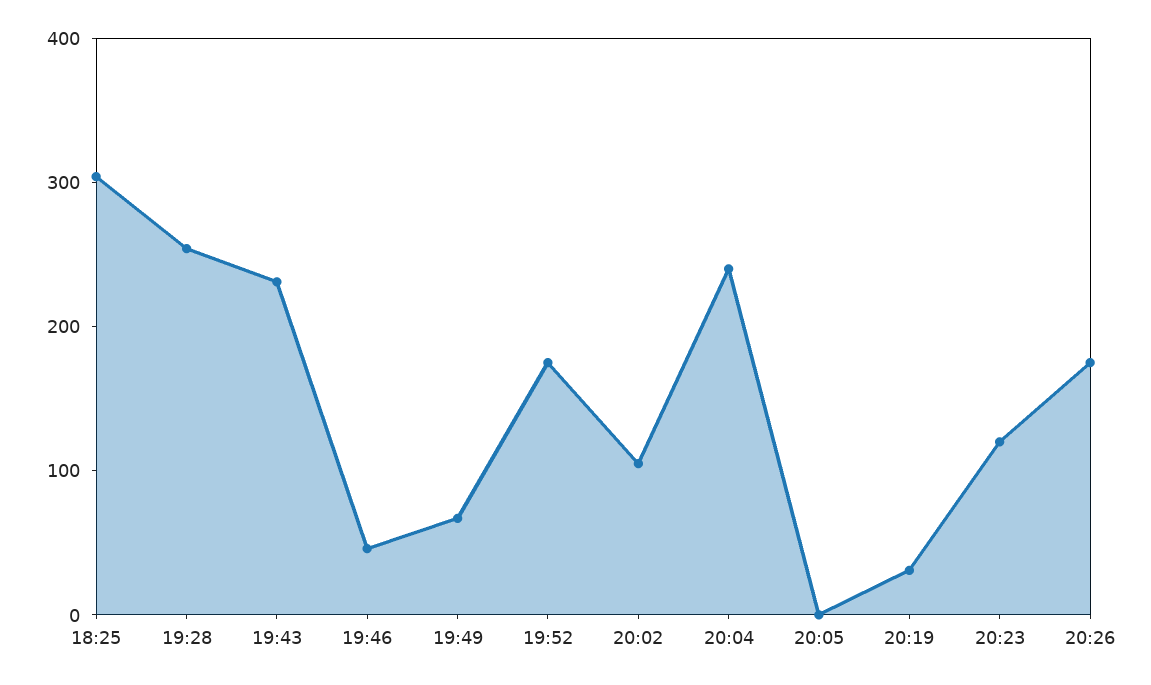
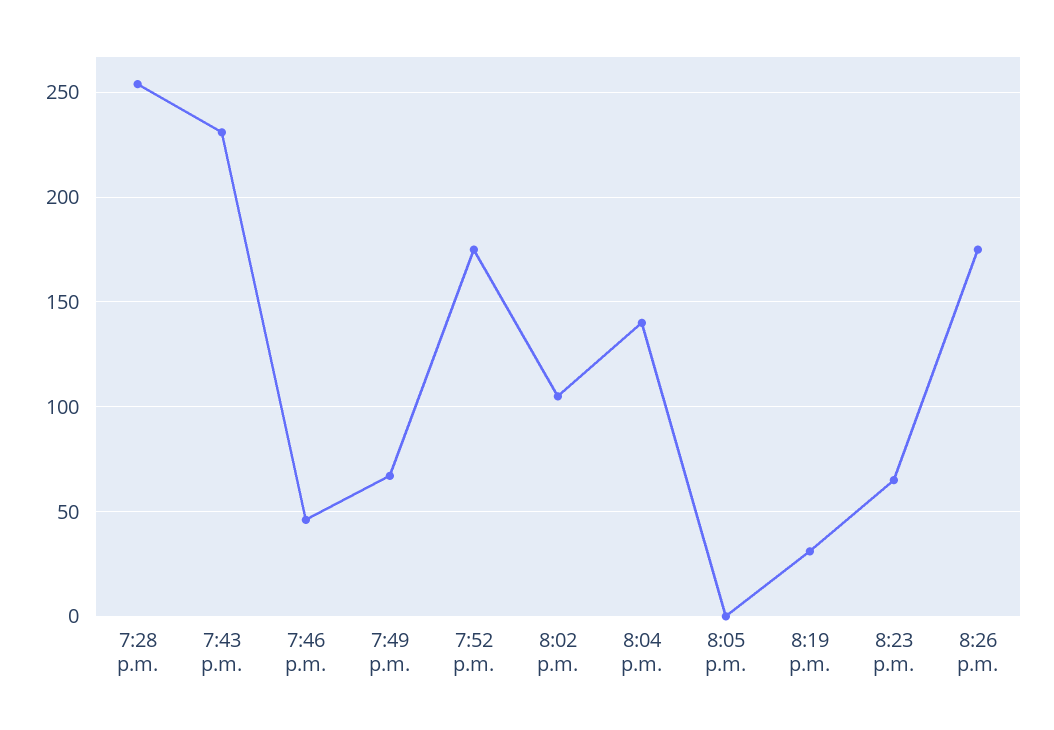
18:25: 300 -> none
20:04: 240 -> 140
20:23: 120 -> 65

